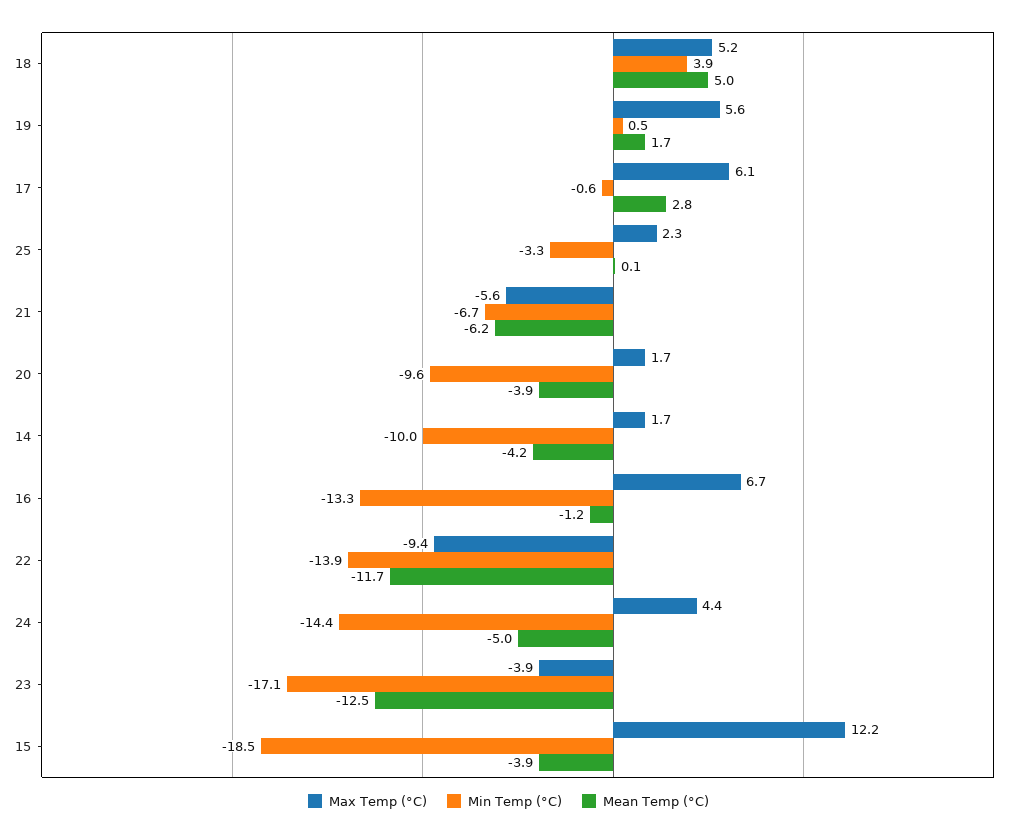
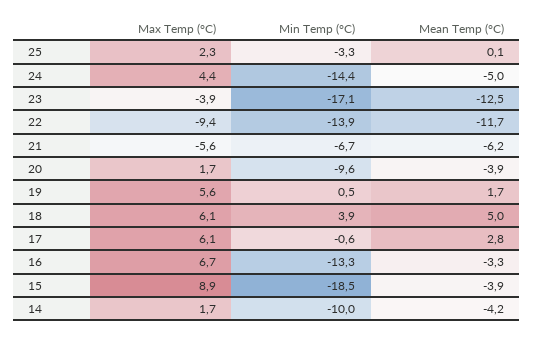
Max Temp (°C), 18: 5.2 -> 6.1
Mean Temp (°C), 16: -1.2 -> -3.3
Max Temp (°C), 15: 12.2 -> 8.9

